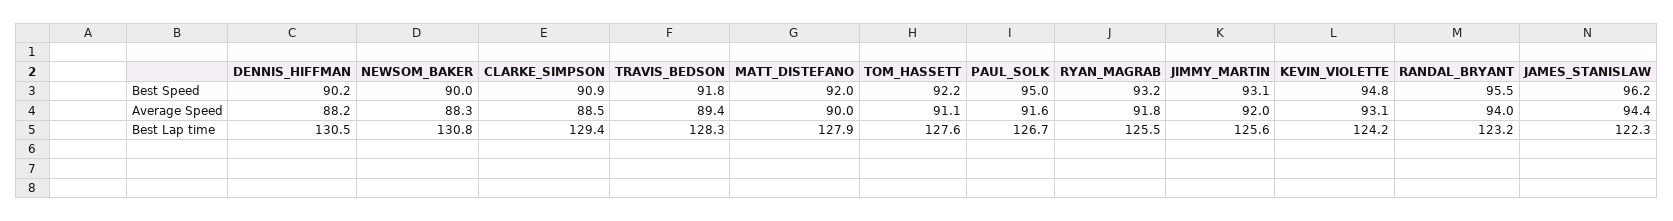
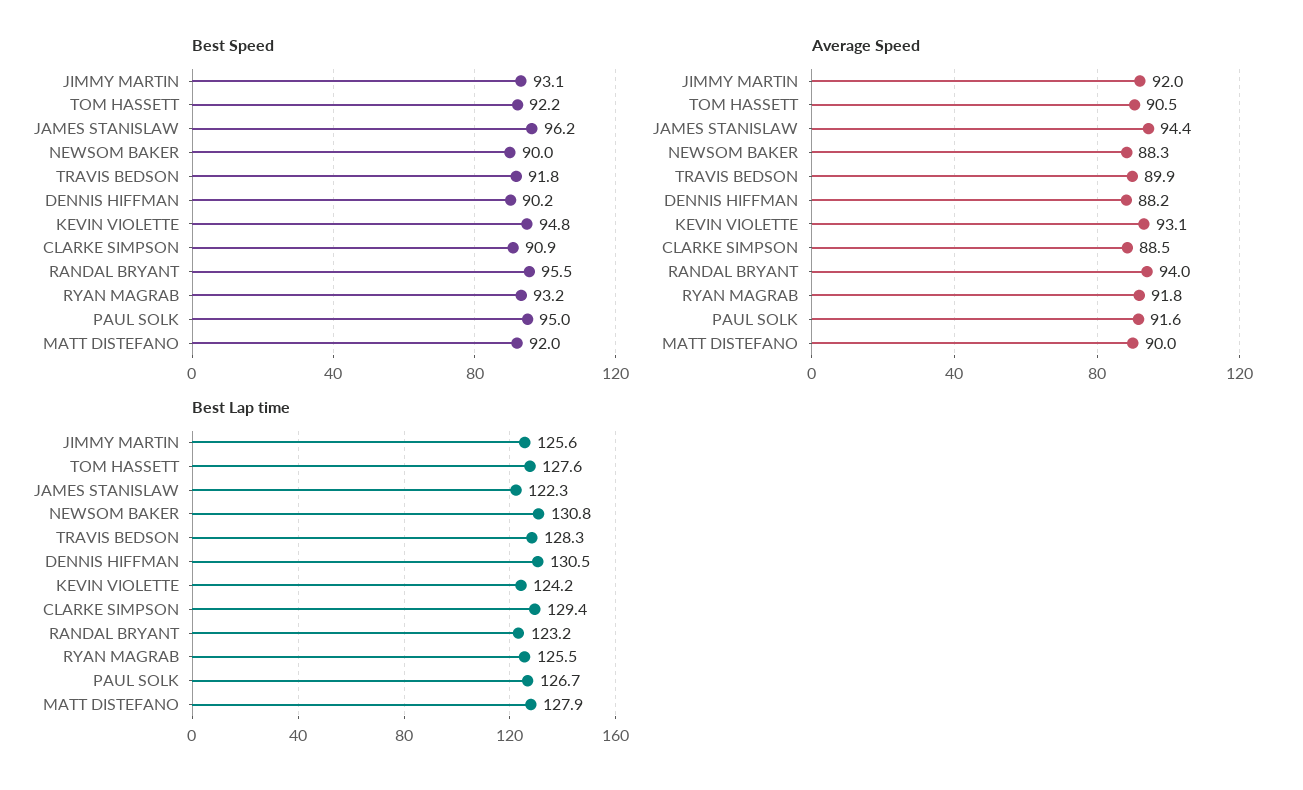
Average Speed, TRAVIS_BEDSON: 89.4 -> 89.9
Average Speed, TOM_HASSETT: 91.1 -> 90.5

